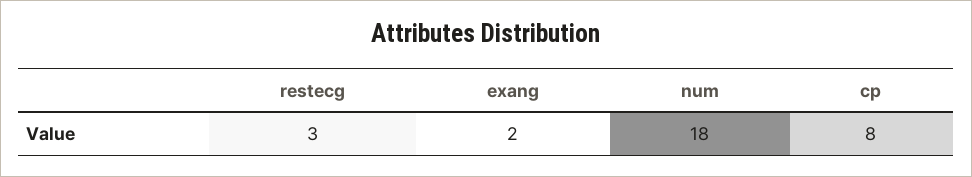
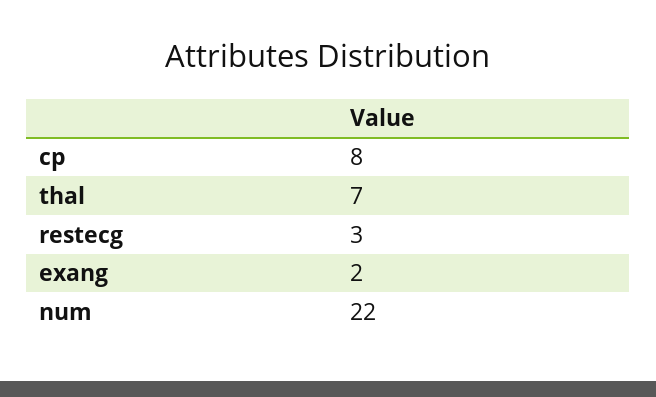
num: 18 -> 22
thal: none -> 7

